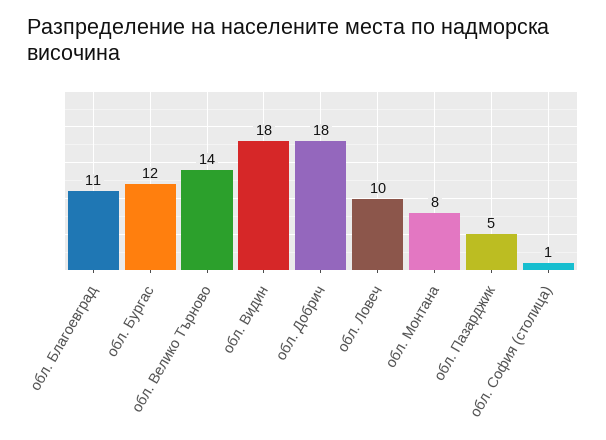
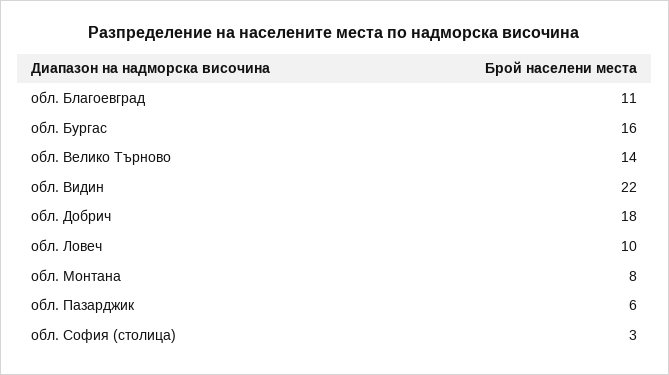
обл. Бургас: 12 -> 16
обл. Видин: 18 -> 22
обл. Пазарджик: 5 -> 6
обл. София (столица): 1 -> 3

